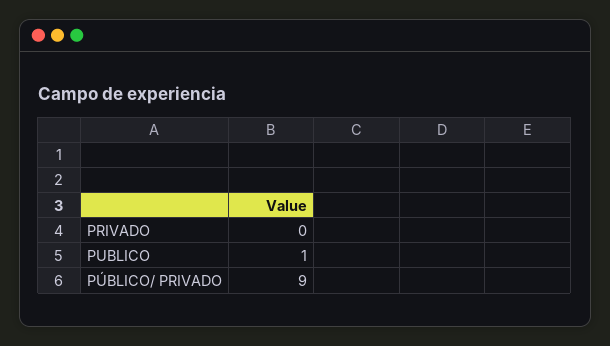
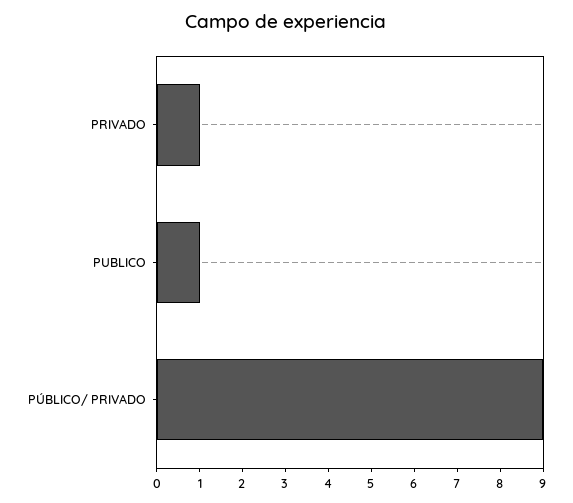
PRIVADO: 0 -> 1

